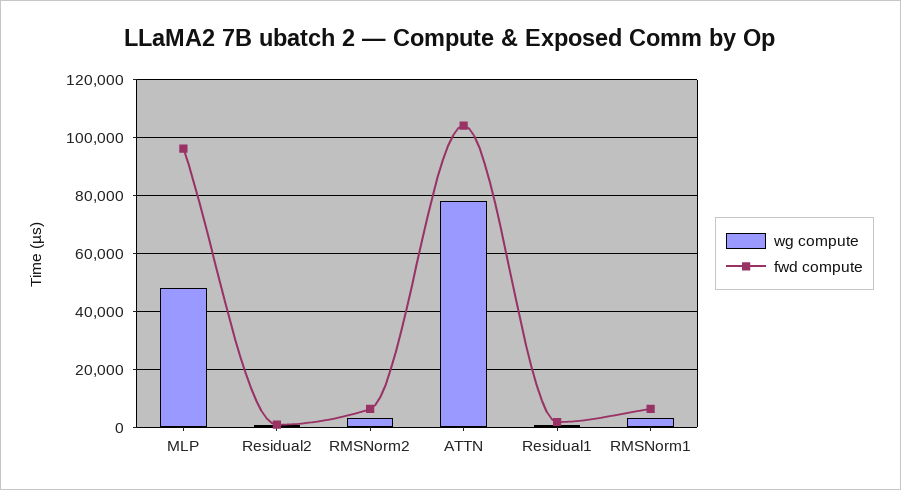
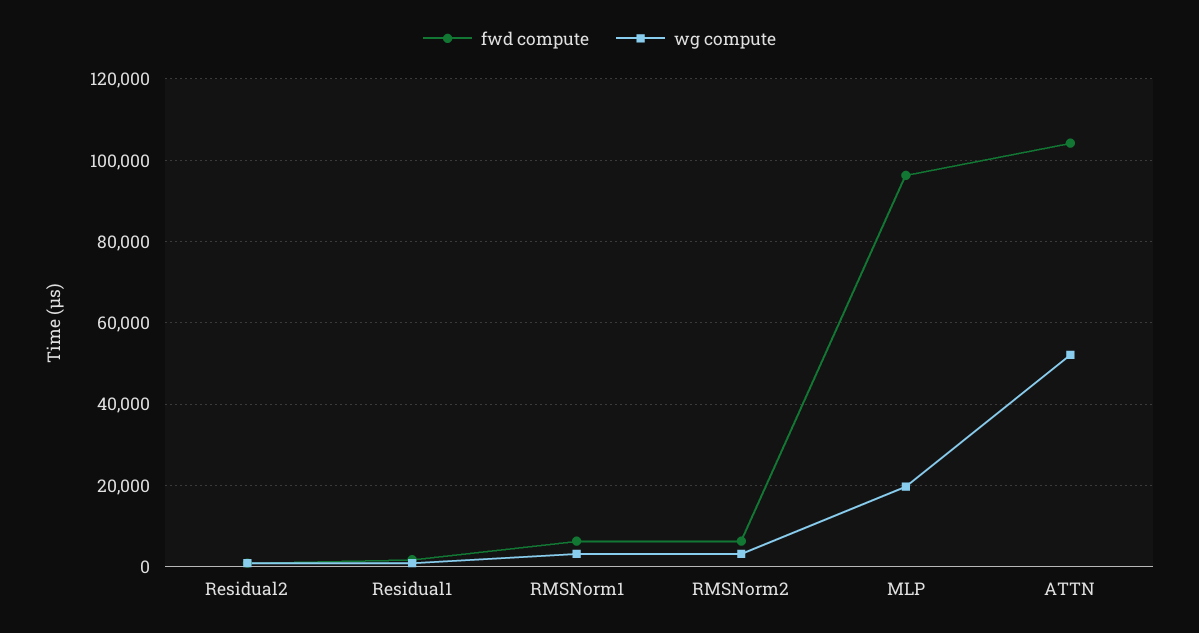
wg compute, MLP: 47500 -> 20000
wg compute, ATTN: 77500 -> 52000

